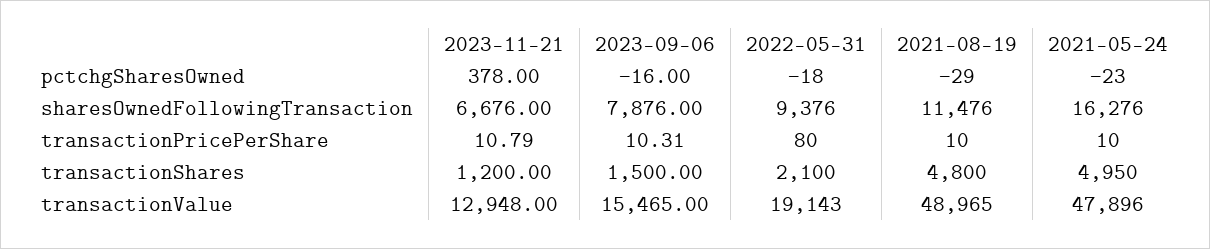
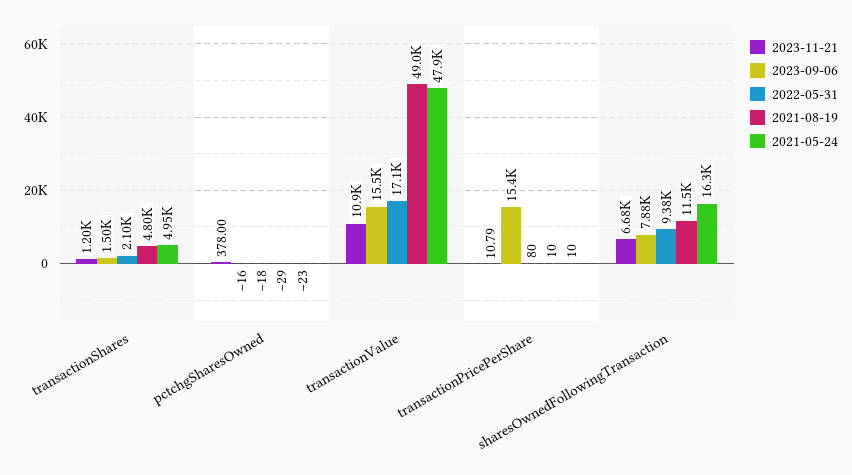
2023-09-06, transactionPricePerShare: 10.31 -> 15400
2023-11-21, transactionValue: 12948 -> 10900
2022-05-31, transactionValue: 19143 -> 17100

